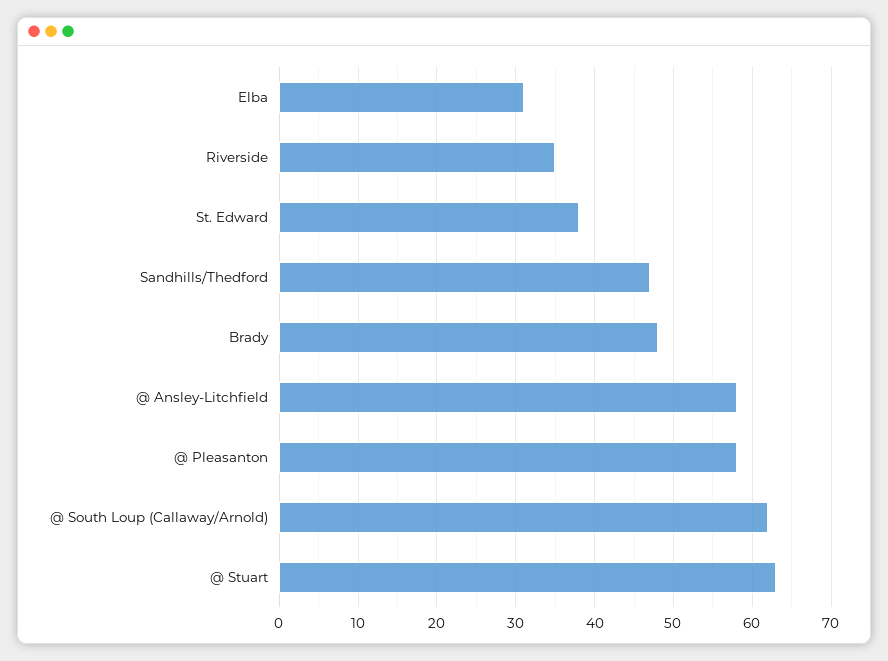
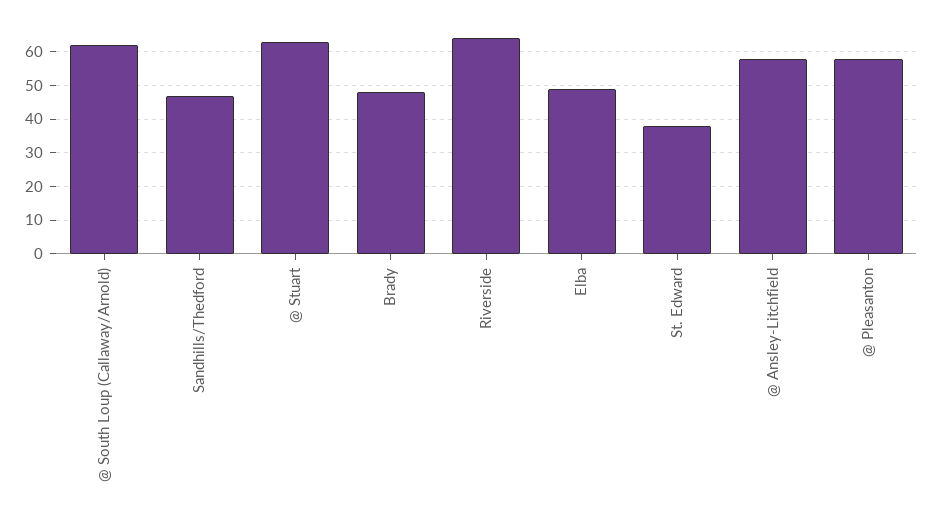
Elba: 31 -> 50
Riverside: 35 -> 65

